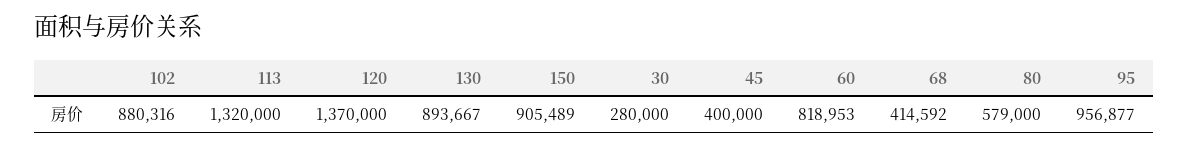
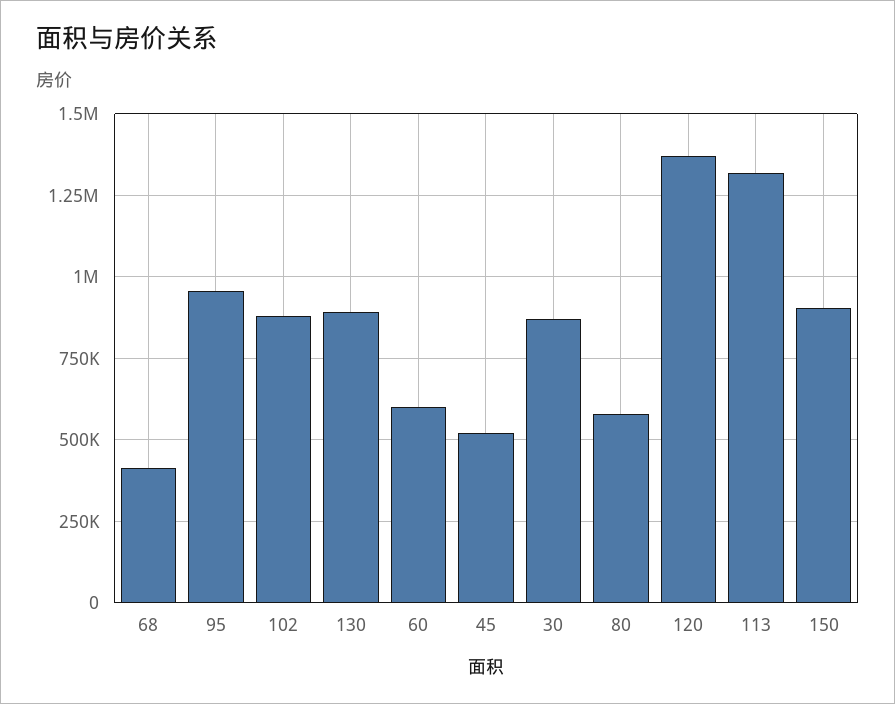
30: 280000 -> 875000
45: 400000 -> 525000
60: 818953 -> 600000

